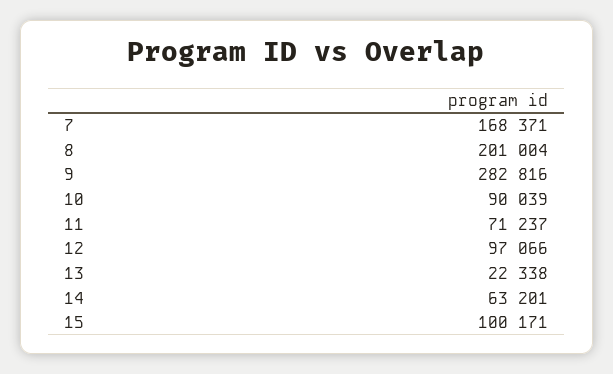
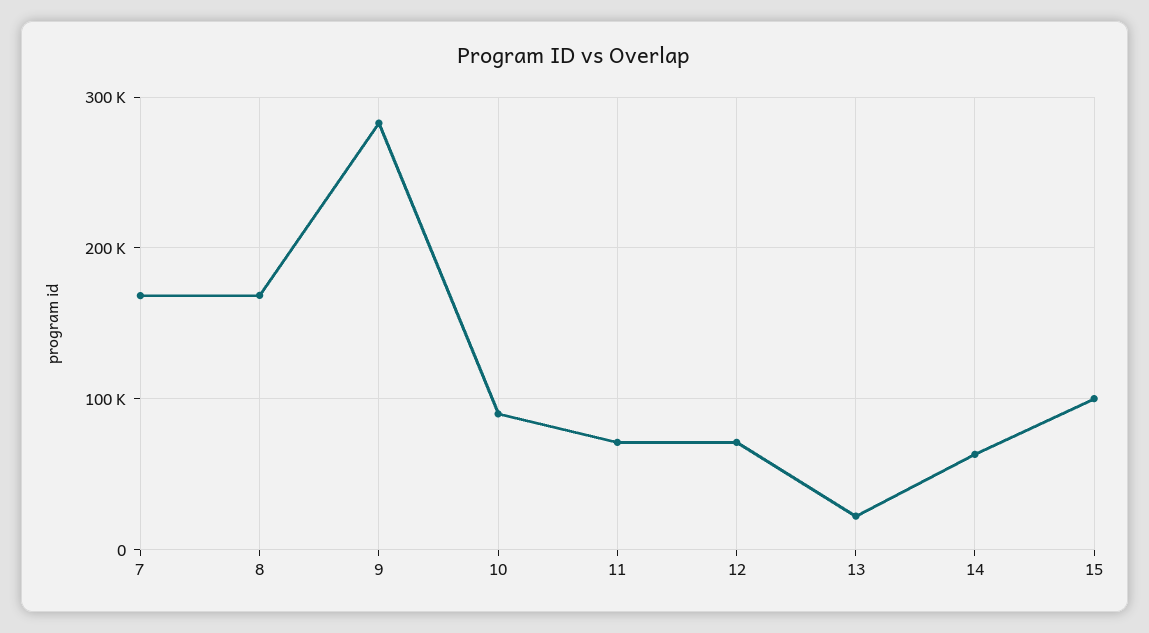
8: 201004 -> 170000
12: 97066 -> 70000

